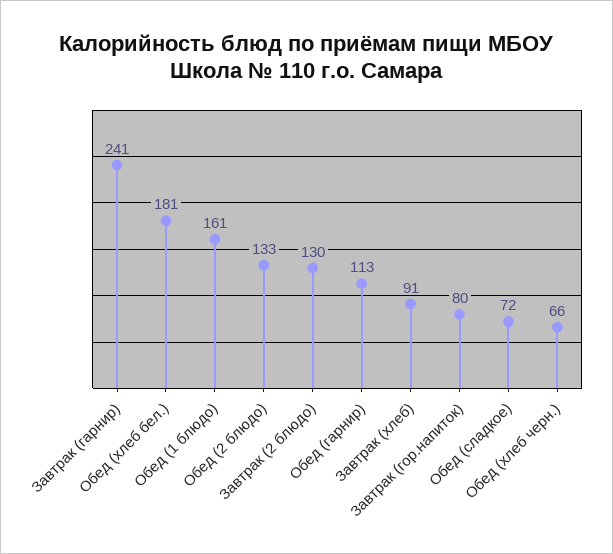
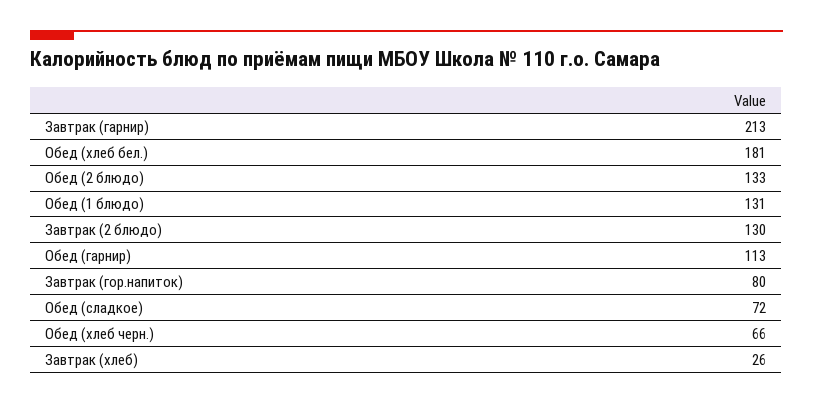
Завтрак (гарнир): 241 -> 213
Обед (1 блюдо): 161 -> 131
Завтрак (хлеб): 91 -> 26

